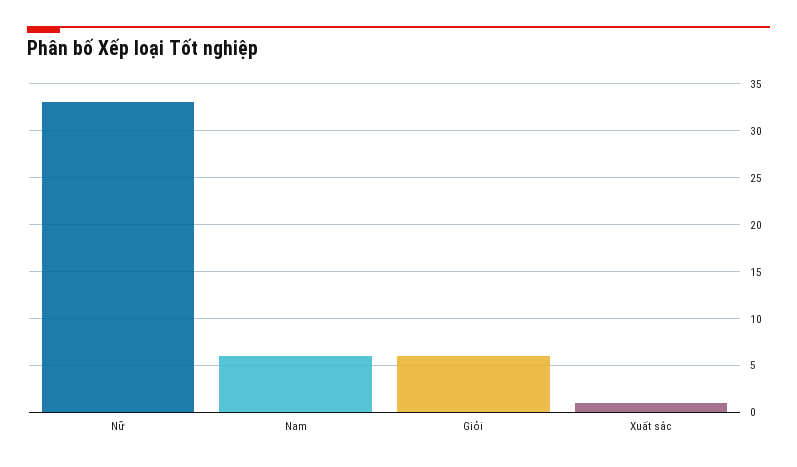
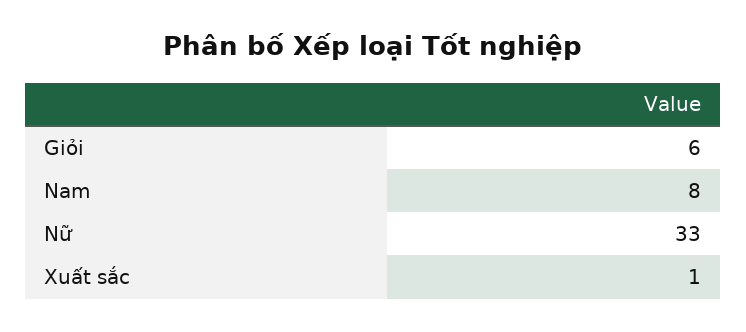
Nam: 6 -> 8

